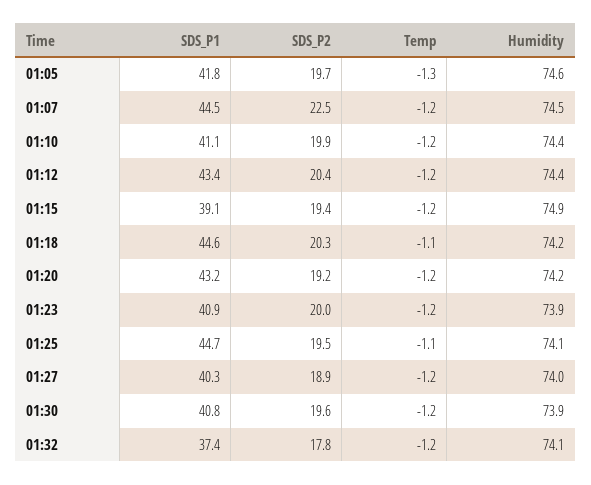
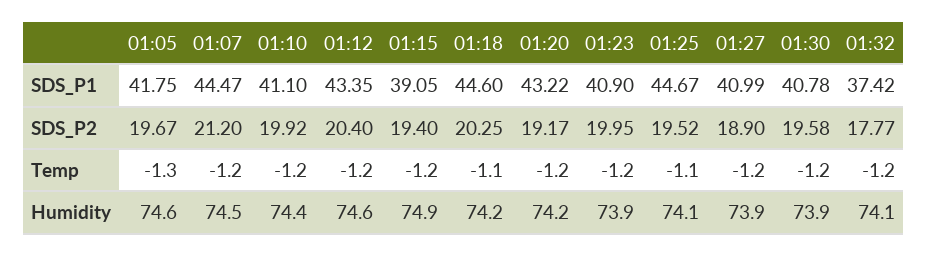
SDS_P2, 01:07: 22.5 -> 21.2
Humidity, 01:12: 74.4 -> 74.6
SDS_P1, 01:27: 40.3 -> 40.99
Humidity, 01:27: 74 -> 73.9

